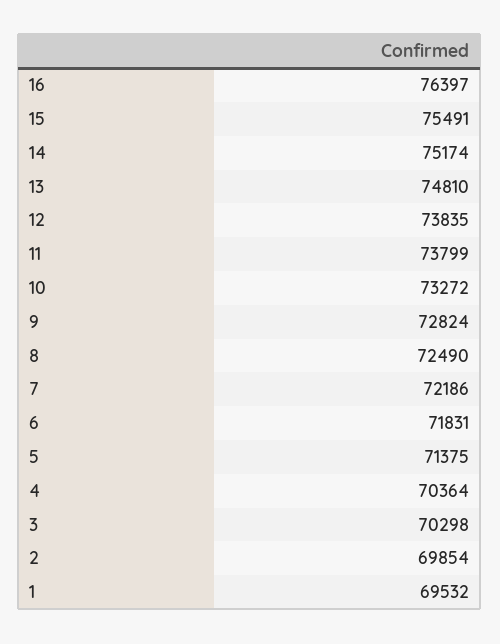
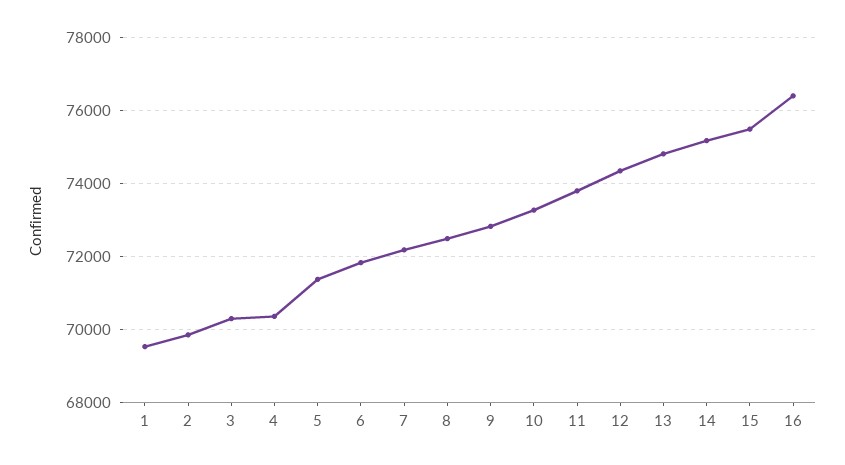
12: 73835 -> 74400

